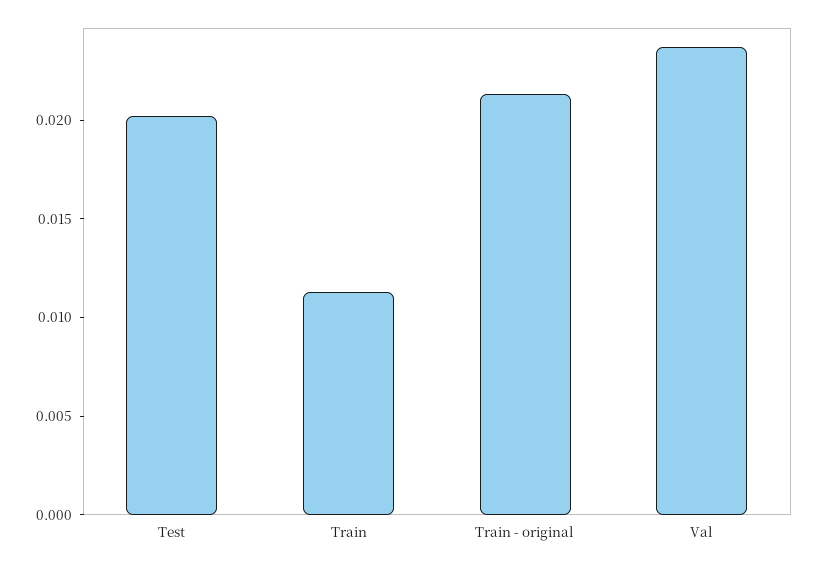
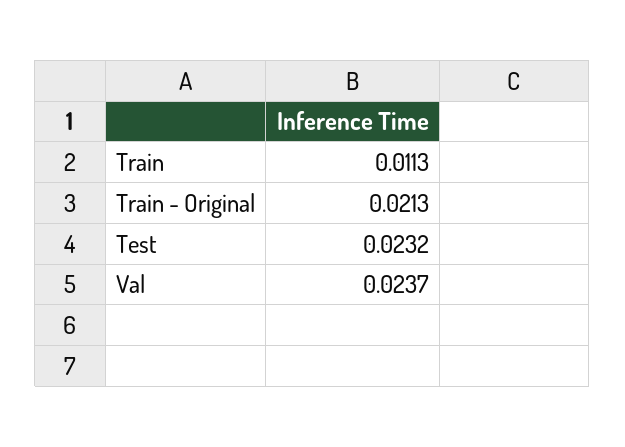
Test: 0.02 -> 0.0232

